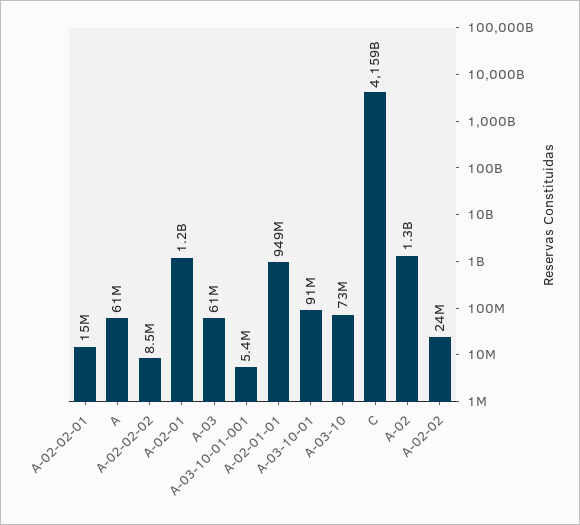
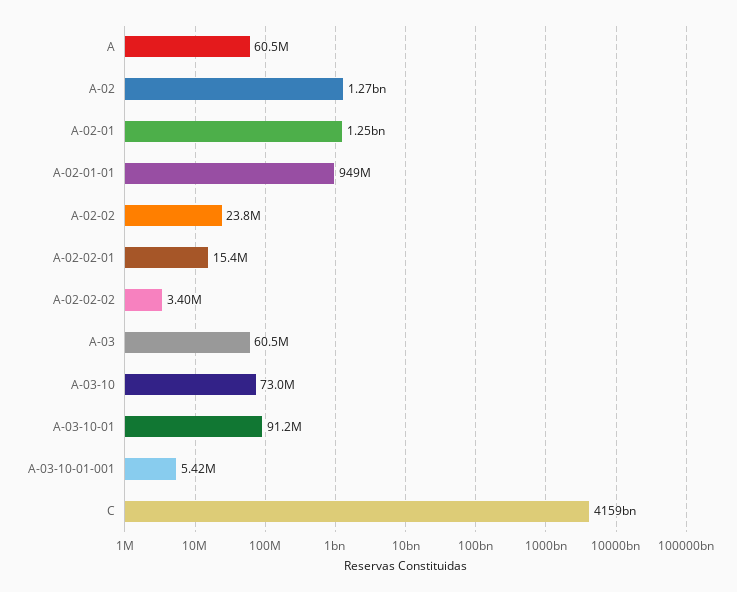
A-02-02-02: 8500000 -> 3400000

